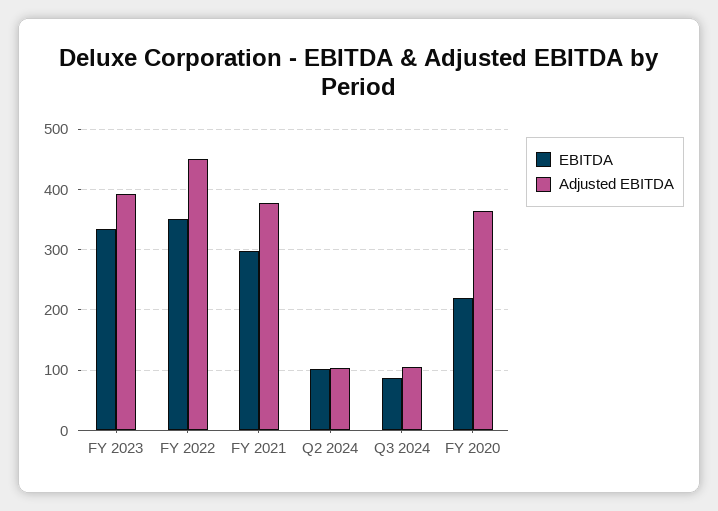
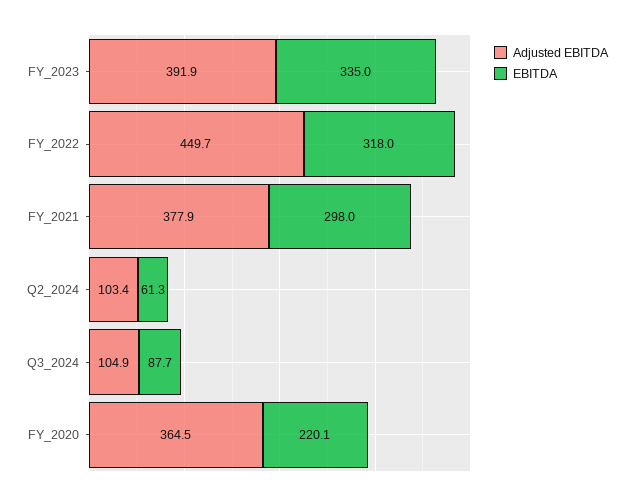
EBITDA, FY 2022: 350 -> 318
EBITDA, Q2 2024: 100 -> 61.3

